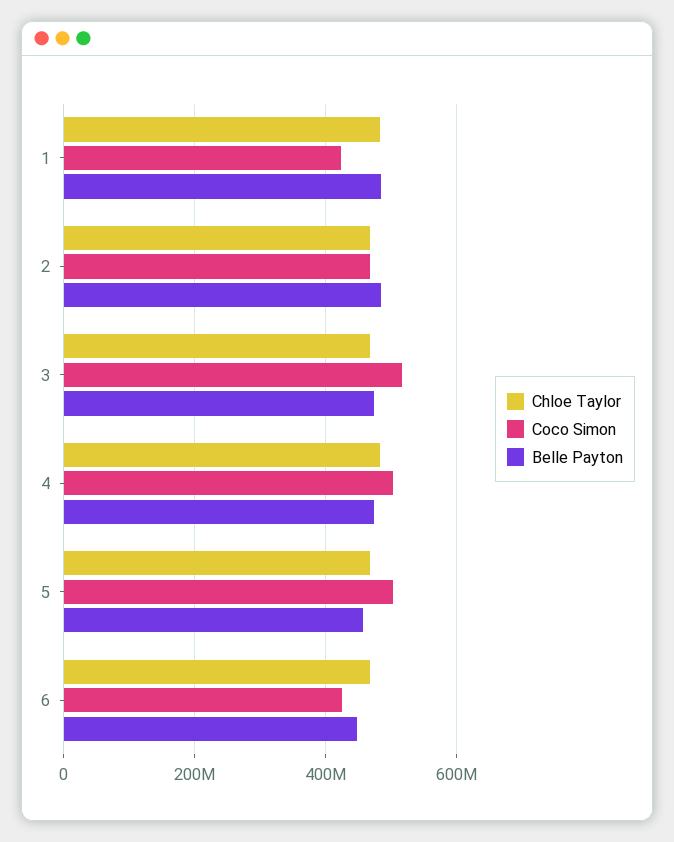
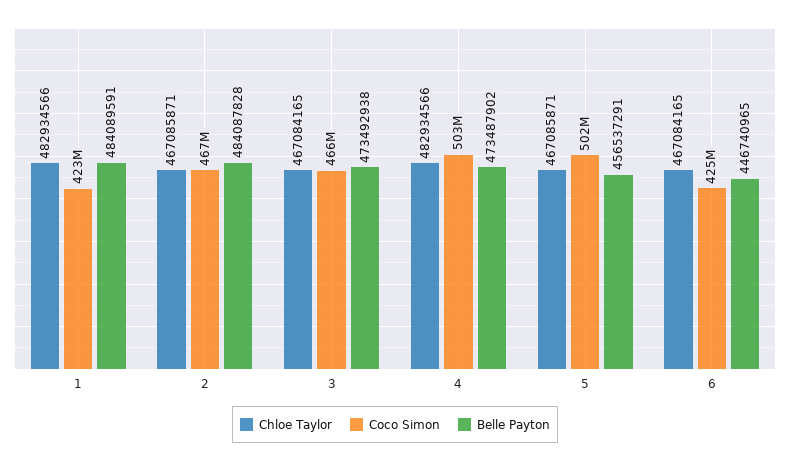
Coco Simon, 3: 520000000 -> 466000000

